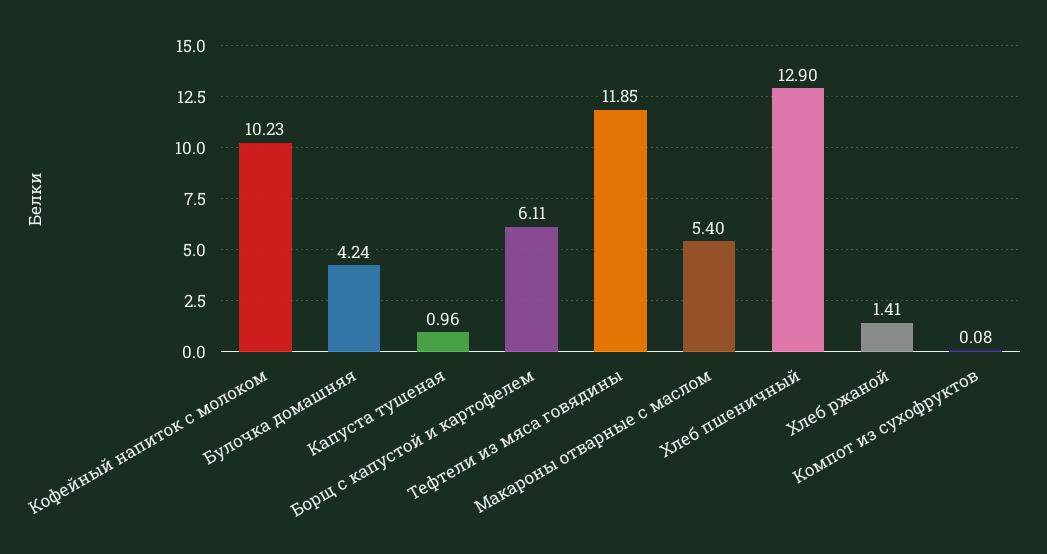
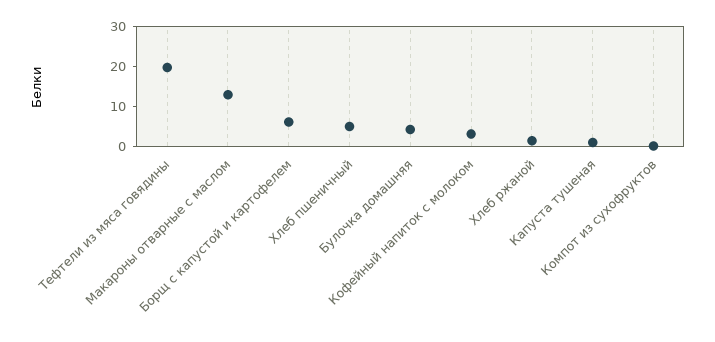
Кофейный напиток с молоком: 10.23 -> 2.5
Тефтели из мяса говядины: 11.85 -> 20
Макароны отварные с маслом: 5.4 -> 12.5
Хлеб пшеничный: 12.9 -> 5

